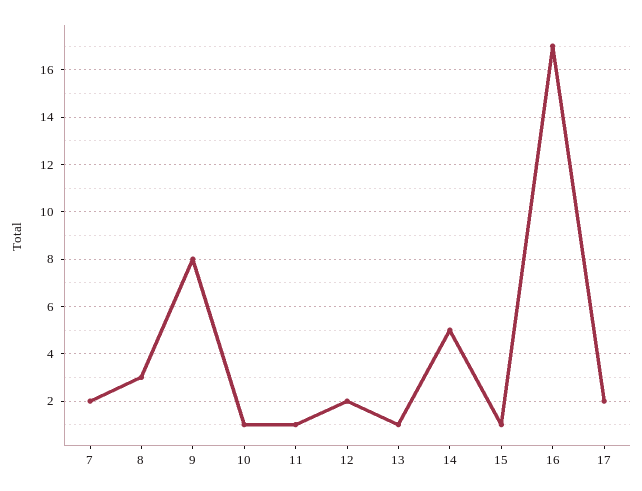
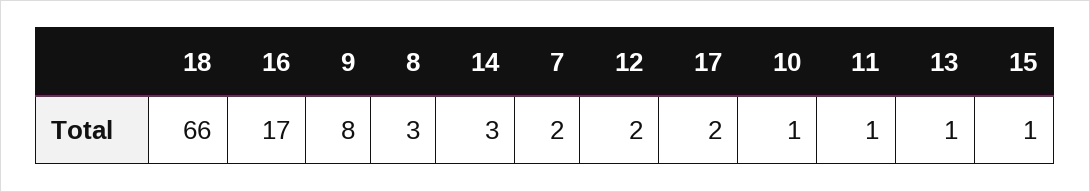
14: 5 -> 3
18: none -> 66

